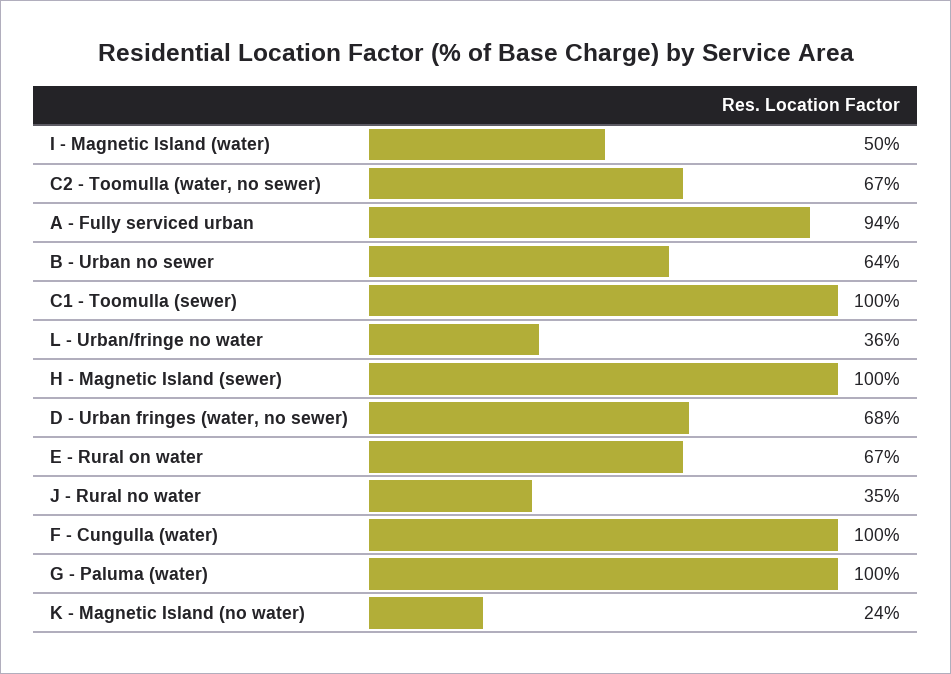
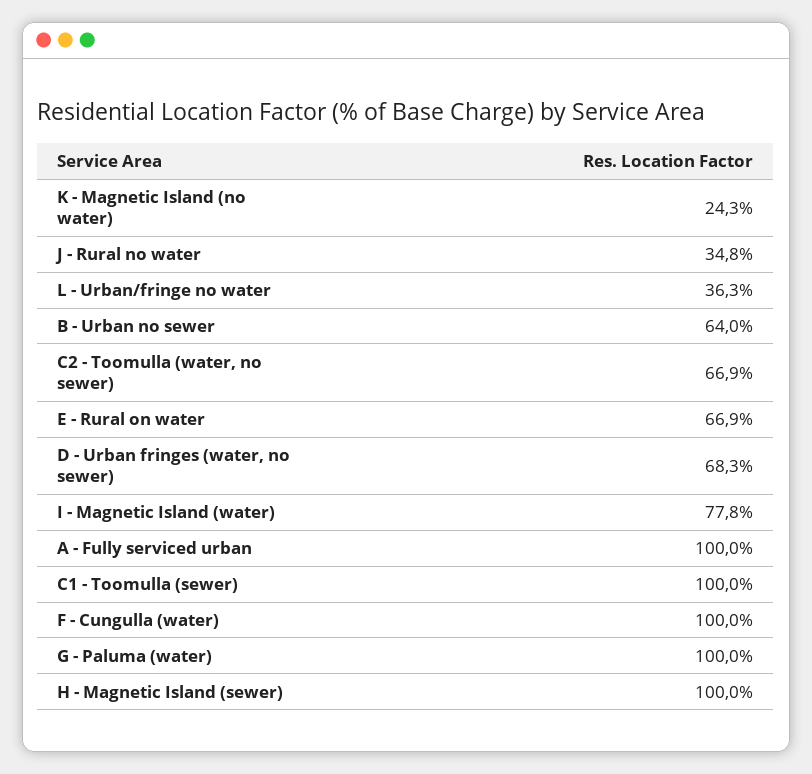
I - Magnetic Island (water): 50 -> 77.8
A - Fully serviced urban: 94 -> 100

